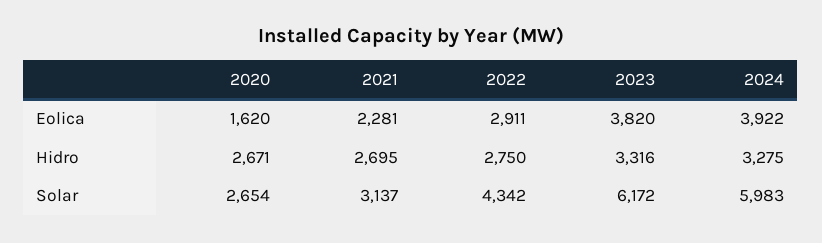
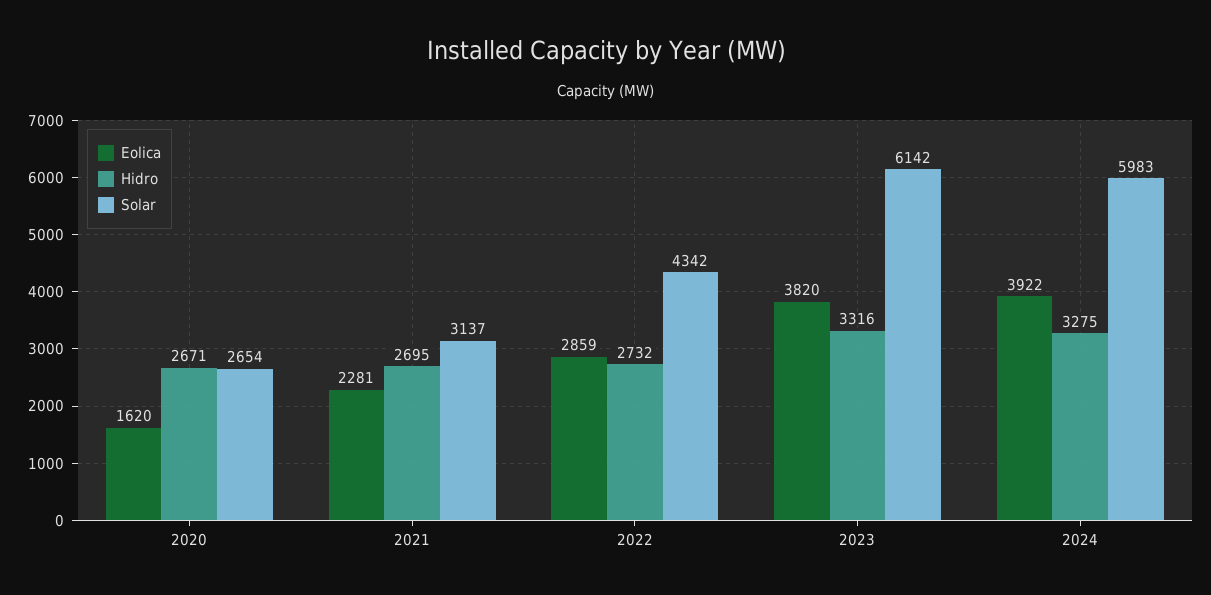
Eolica, 2022: 2911 -> 2859
Hidro, 2022: 2750 -> 2732
Solar, 2023: 6172 -> 6142

